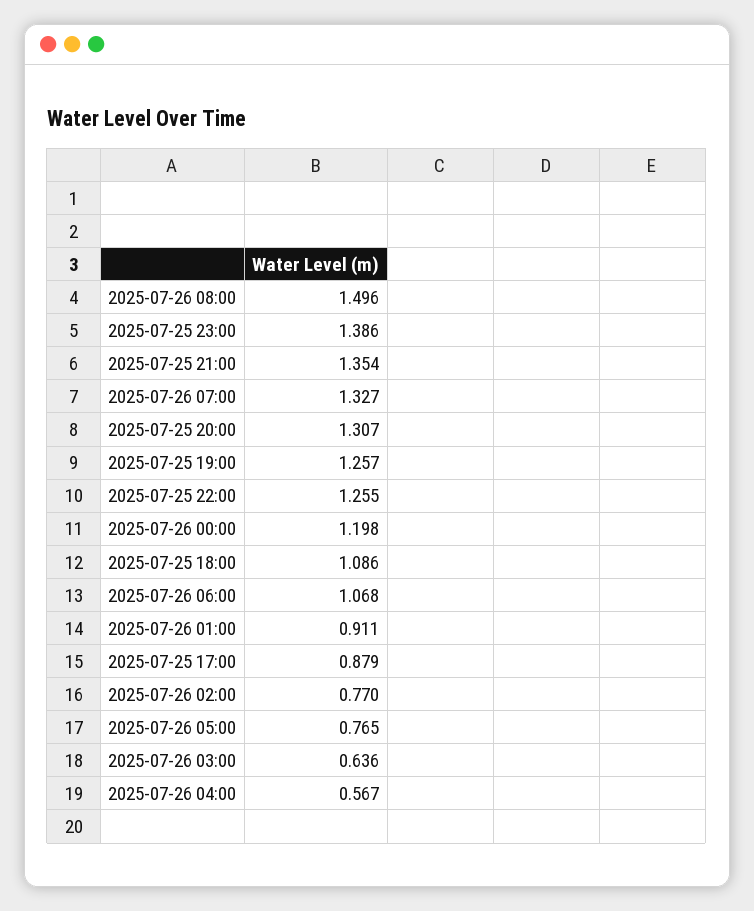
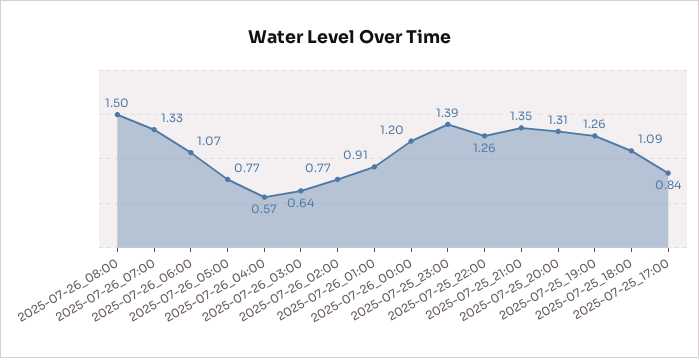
2025-07-25 17:00: 0.879 -> 0.84

